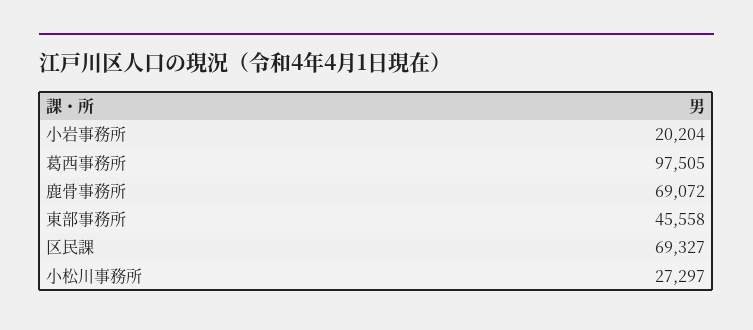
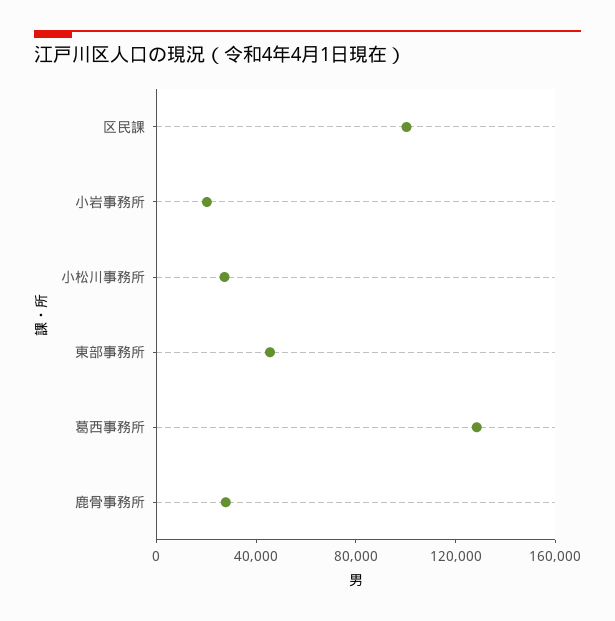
葛西事務所: 97505 -> 130000
鹿骨事務所: 69072 -> 30000
区民課: 69327 -> 100000

